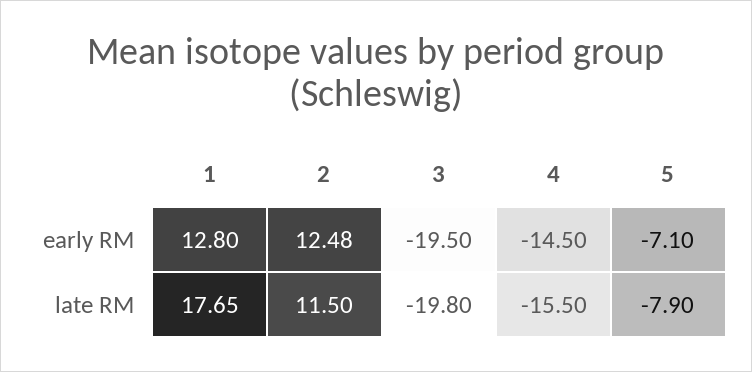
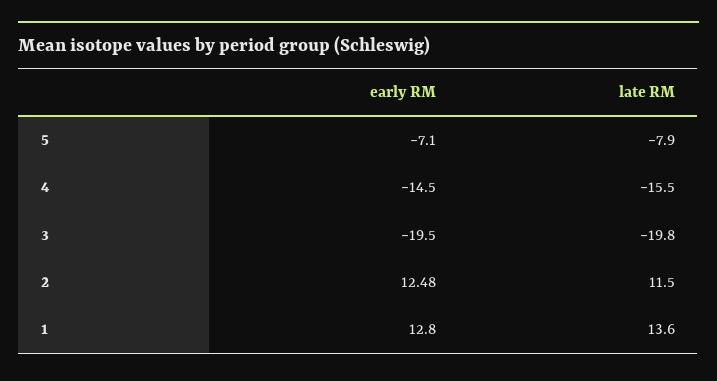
1, late RM: 17.65 -> 13.6

